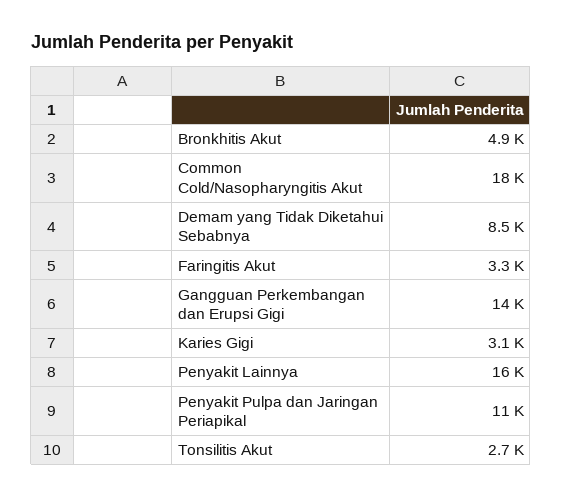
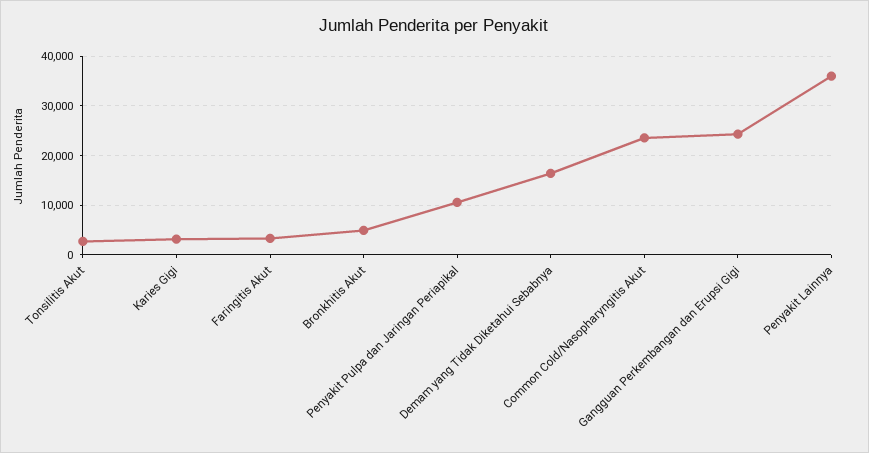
Common Cold/Nasopharyngitis Akut: 18000 -> 24000
Demam yang Tidak Diketahui Sebabnya: 8500 -> 16000
Gangguan Perkembangan dan Erupsi Gigi: 14000 -> 24000
Penyakit Lainnya: 16000 -> 36000

